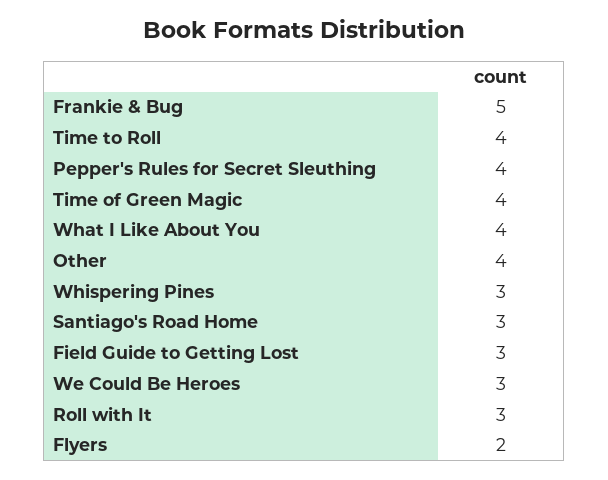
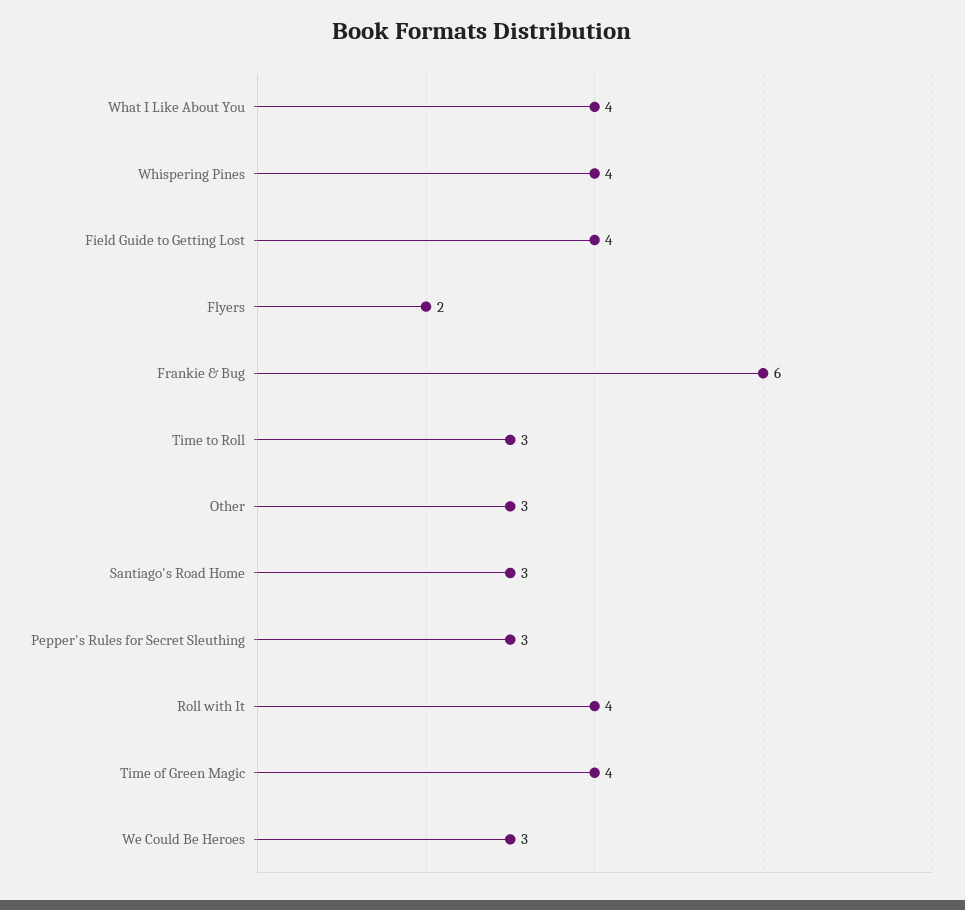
Frankie & Bug: 5 -> 6
Time to Roll: 4 -> 3
Pepper's Rules for Secret Sleuthing: 4 -> 3
Other: 4 -> 3
Whispering Pines: 3 -> 4
Field Guide to Getting Lost: 3 -> 4
Roll with It: 3 -> 4

